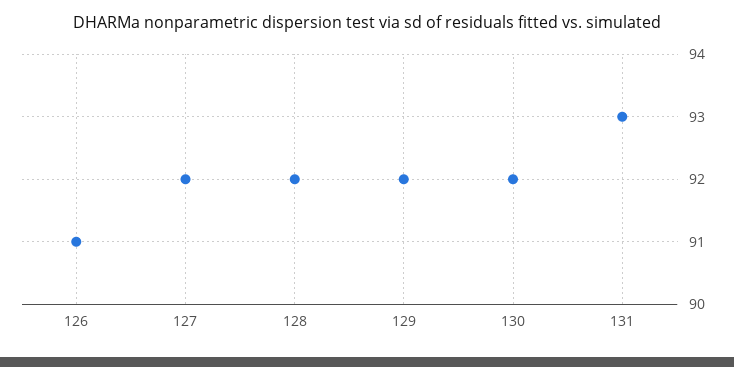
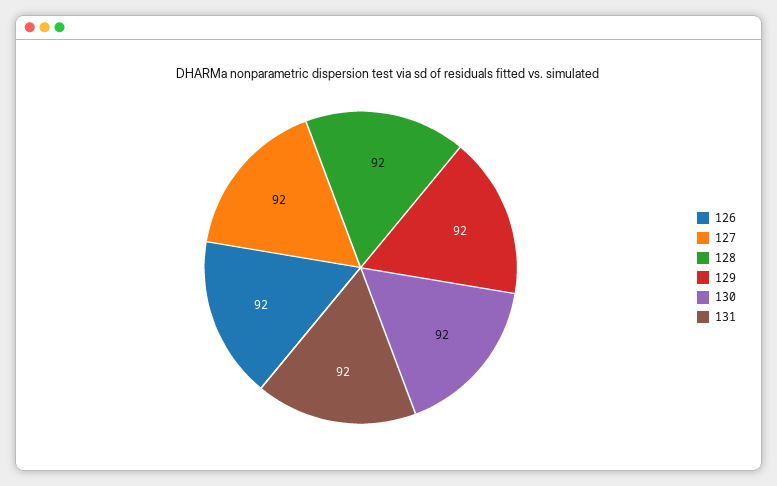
126: 91 -> 92
131: 93 -> 92

